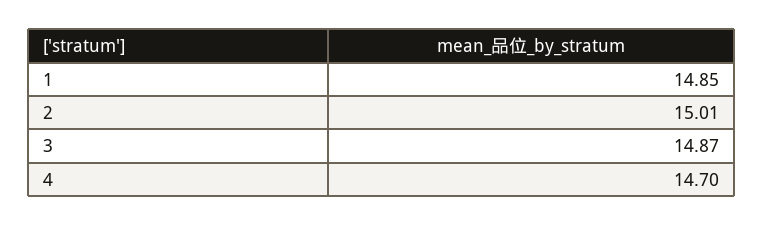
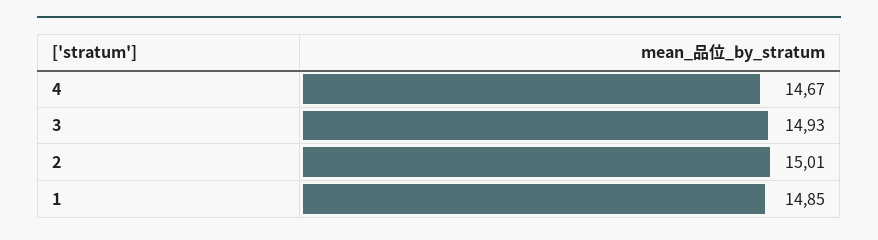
3: 14.87 -> 14.93
4: 14.7 -> 14.67

